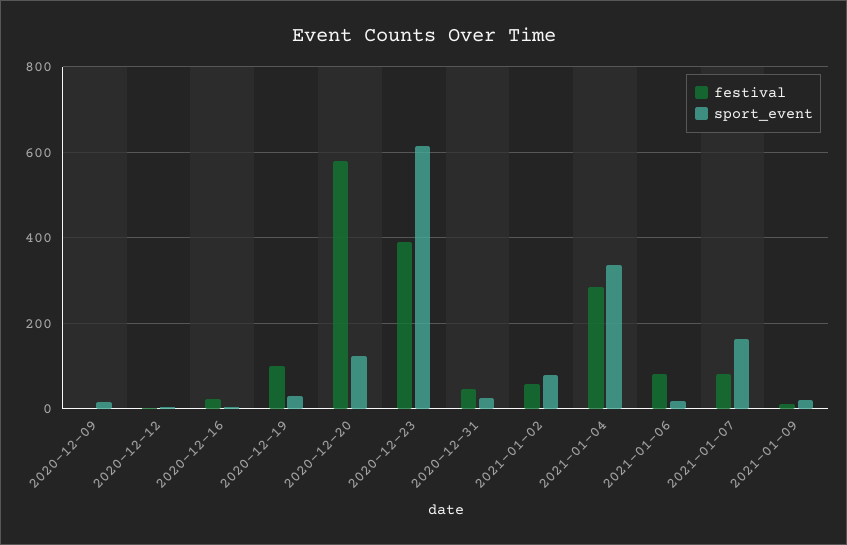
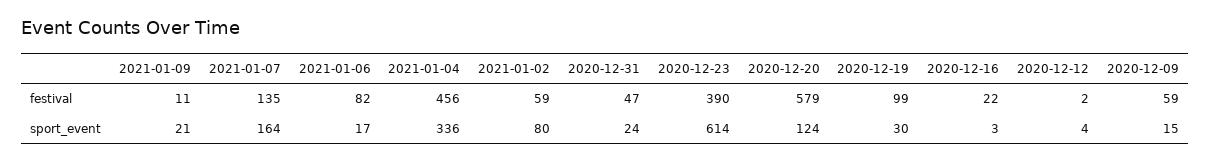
festival, 2020-12-09: 0 -> 59
festival, 2021-01-04: 280 -> 456
festival, 2021-01-07: 80 -> 135

